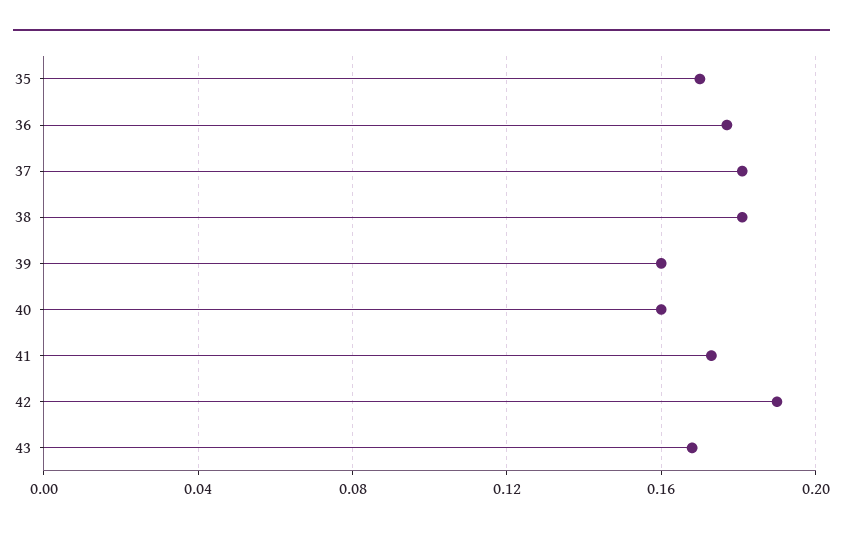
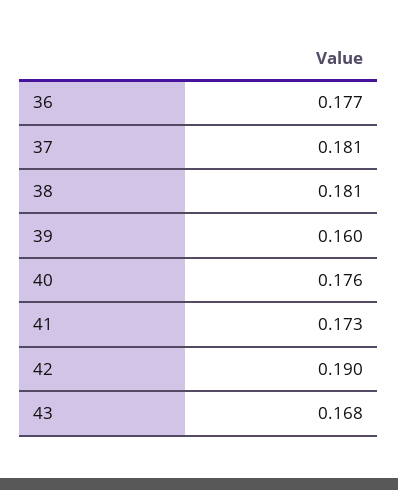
35: 0.17 -> none
40: 0.16 -> 0.176

